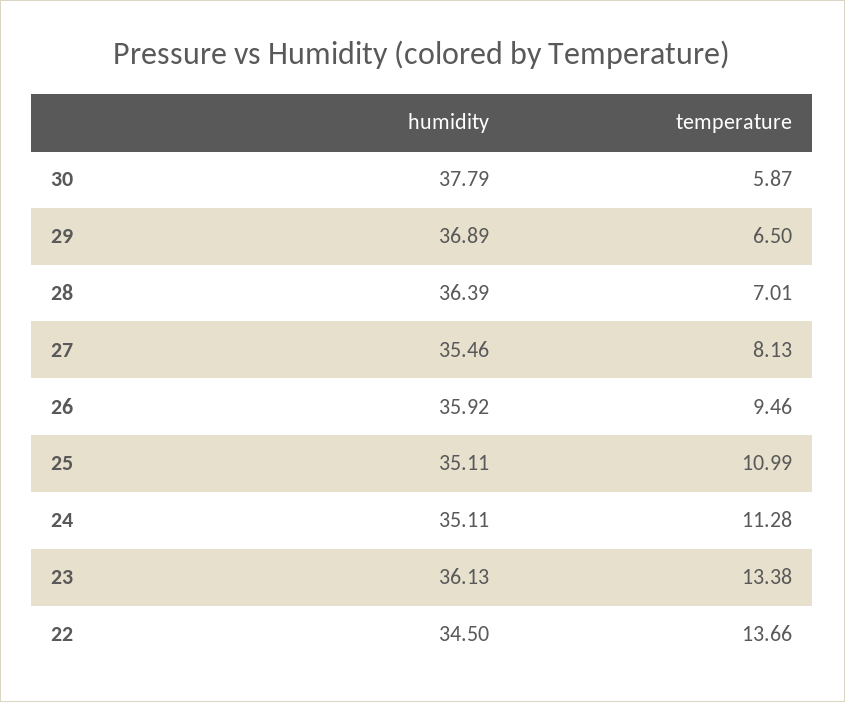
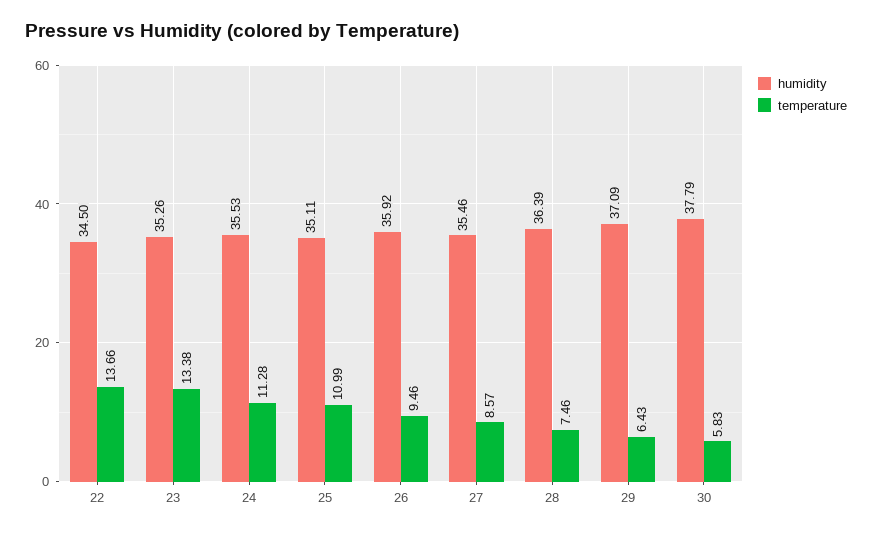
temperature, 30: 5.87 -> 5.83
humidity, 29: 36.89 -> 37.09
temperature, 29: 6.5 -> 6.43
temperature, 28: 7.01 -> 7.46
temperature, 27: 8.13 -> 8.57
humidity, 24: 35.11 -> 35.53
humidity, 23: 36.13 -> 35.26

